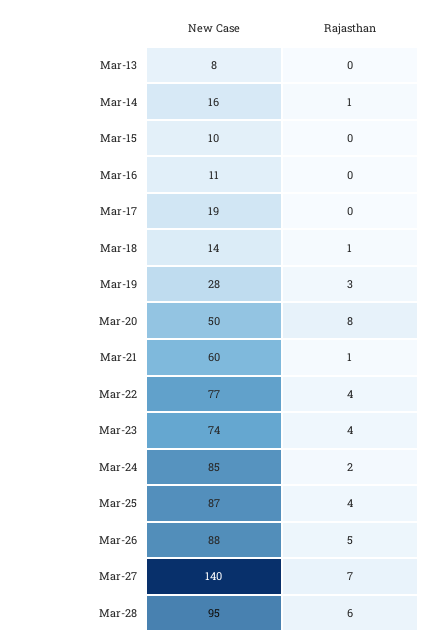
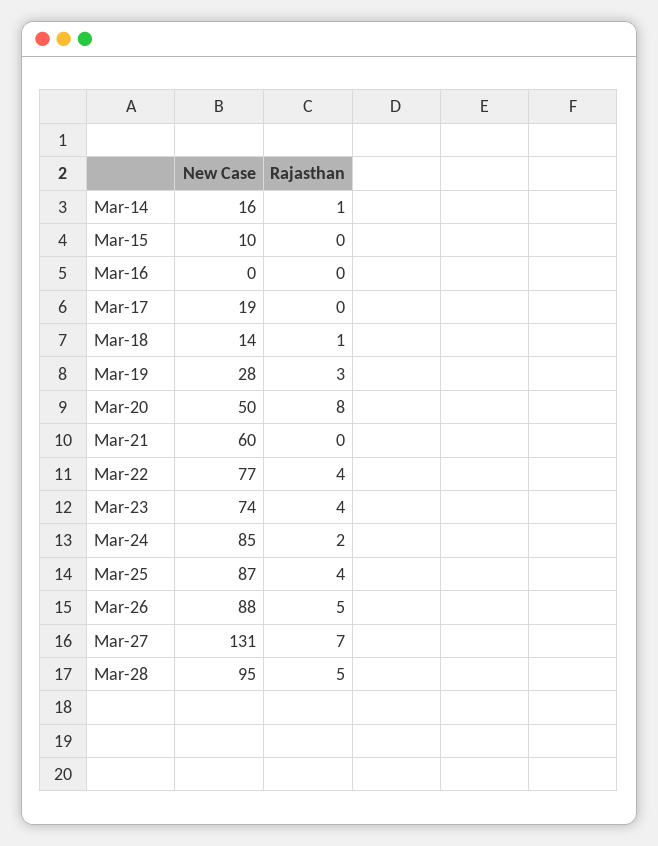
New Case, Mar-13: 8 -> none
Rajasthan, Mar-13: 0 -> none
New Case, Mar-16: 11 -> 0
Rajasthan, Mar-21: 1 -> 0
New Case, Mar-27: 140 -> 131
Rajasthan, Mar-28: 6 -> 5

